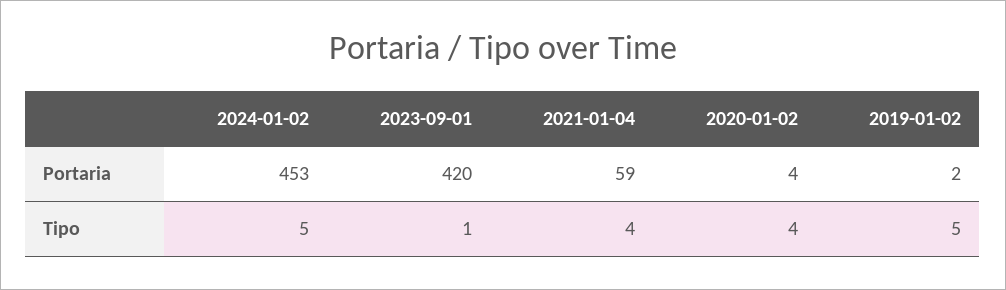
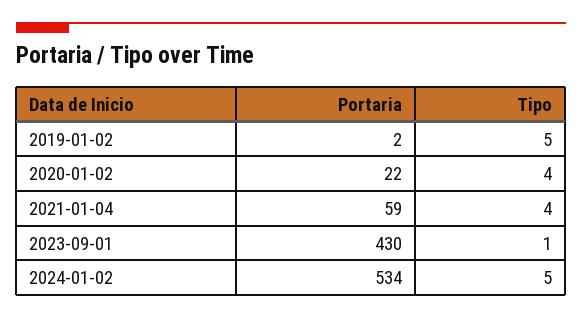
2024-01-02, Portaria: 453 -> 534
2023-09-01, Portaria: 420 -> 430
2020-01-02, Portaria: 4 -> 22

